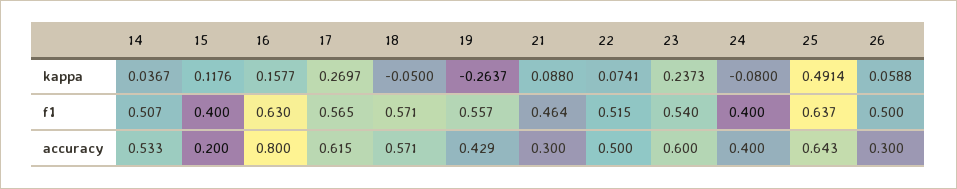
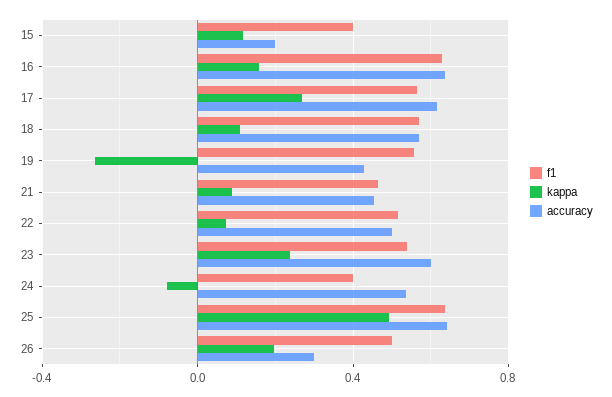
kappa, 14: 0.0367 -> none
kappa, 18: -0.05 -> 0.1
kappa, 26: 0.0588 -> 0.2
f1, 14: 0.507 -> none
accuracy, 14: 0.533 -> none
accuracy, 16: 0.8 -> 0.65
accuracy, 21: 0.3 -> 0.45
accuracy, 24: 0.4 -> 0.55

